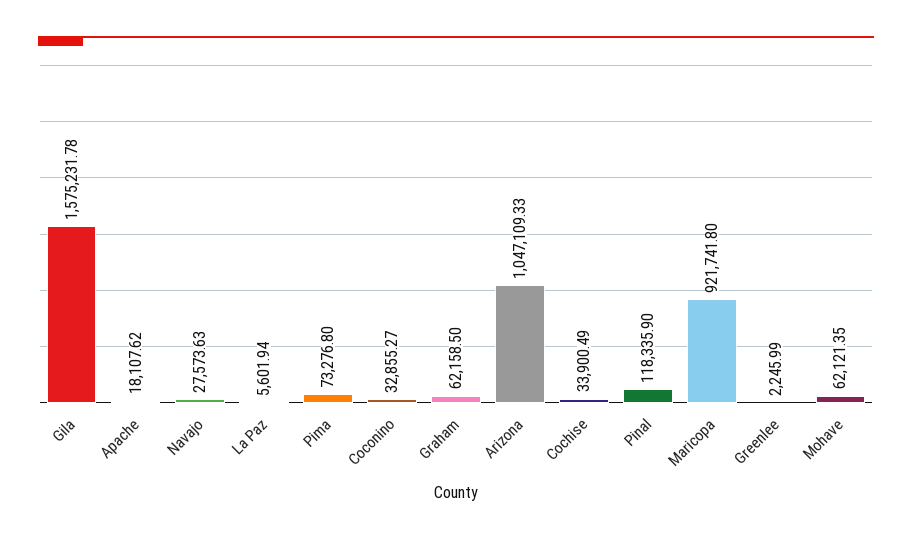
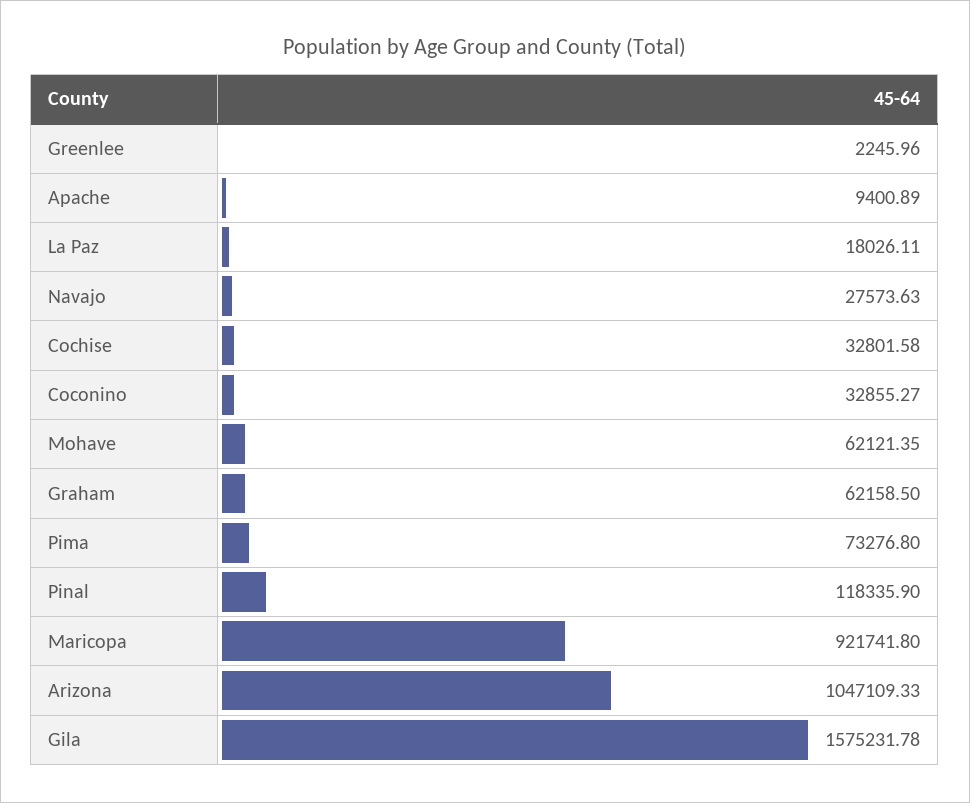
Apache: 18107.62 -> 9400.89
La Paz: 5601.94 -> 18026.11
Cochise: 33900.49 -> 32801.58
Greenlee: 2245.99 -> 2245.96

